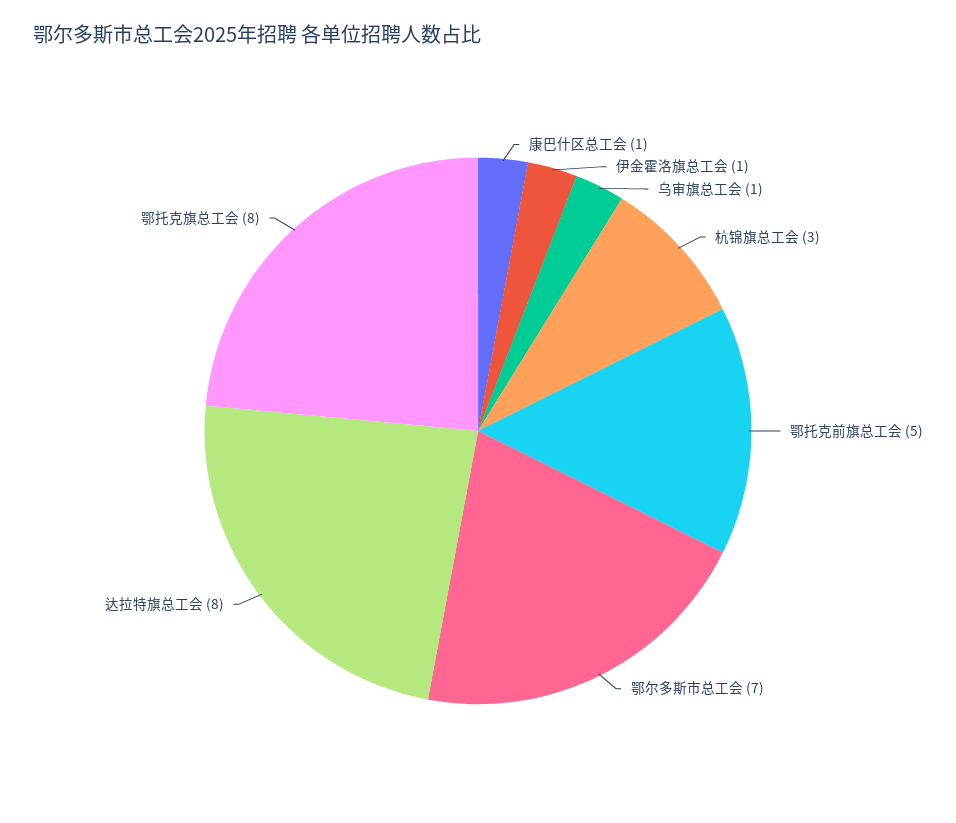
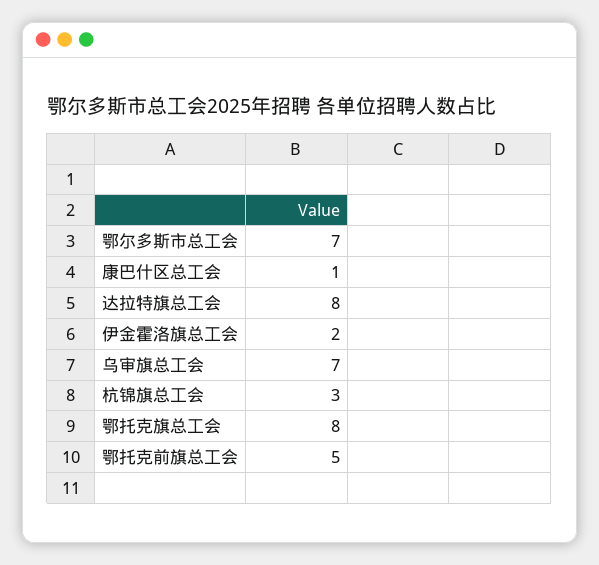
伊金霍洛旗总工会: 1 -> 2
乌审旗总工会: 1 -> 7

